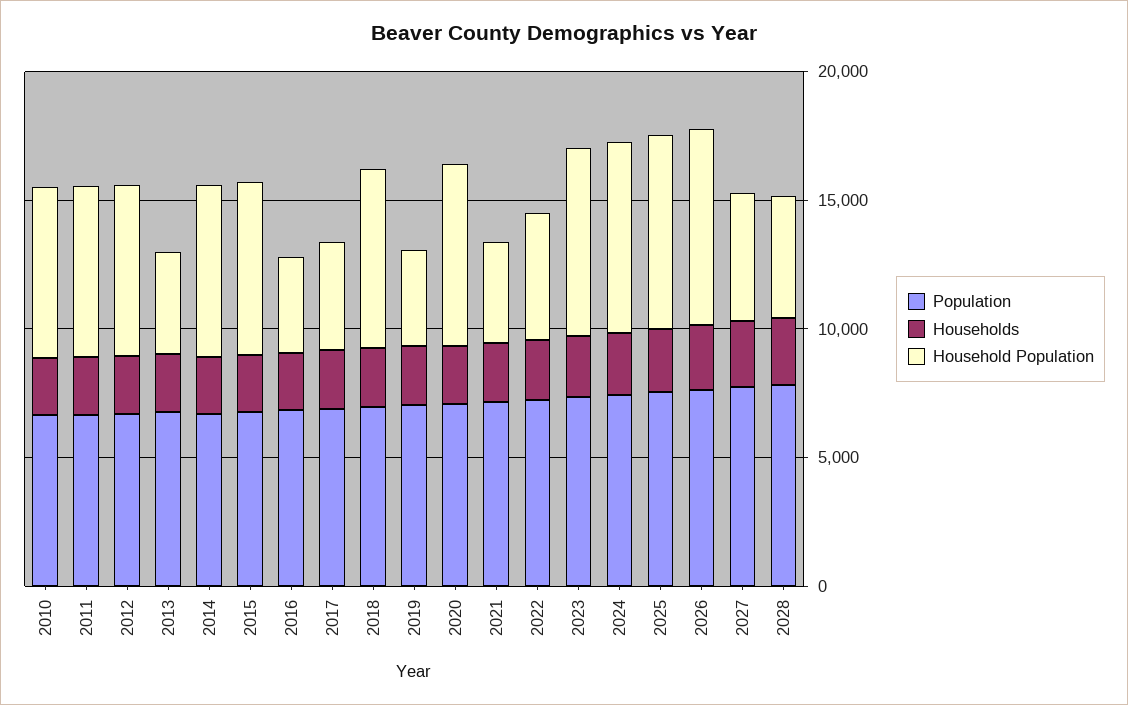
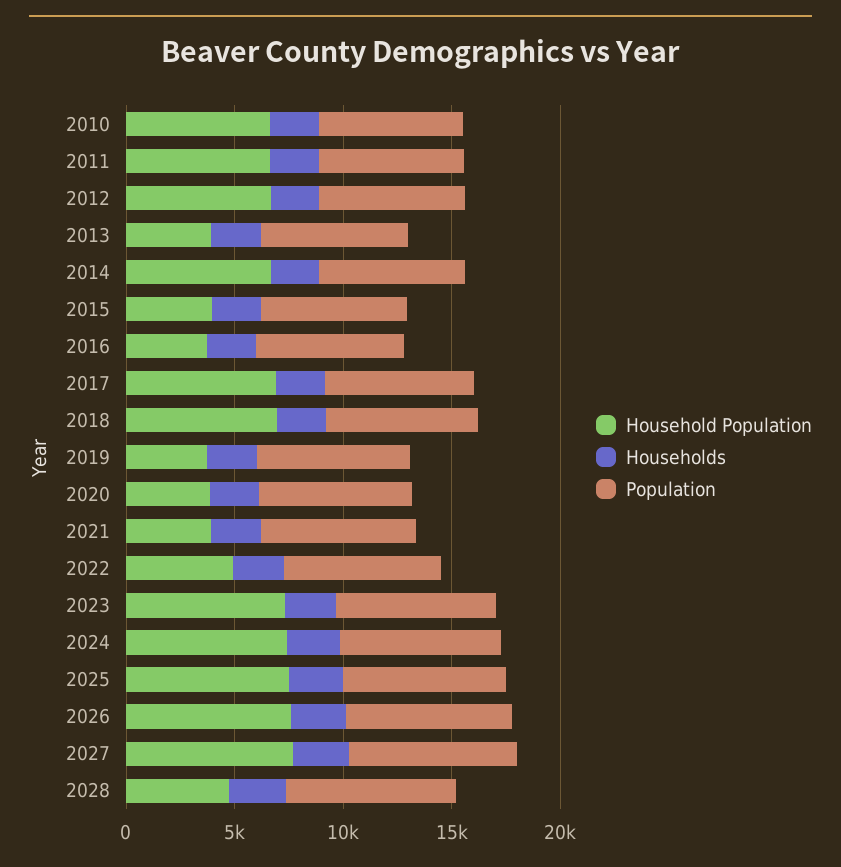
Household Population, 2015: 7000 -> 4000
Household Population, 2017: 4000 -> 7000
Household Population, 2020: 7000 -> 4000
Household Population, 2027: 5000 -> 8000

